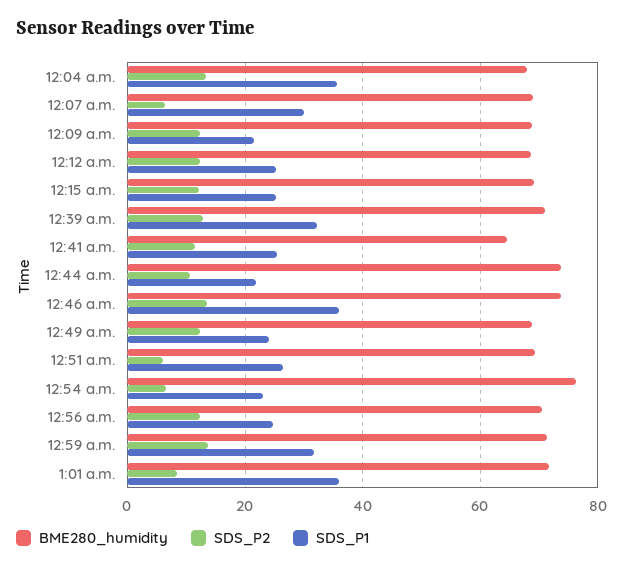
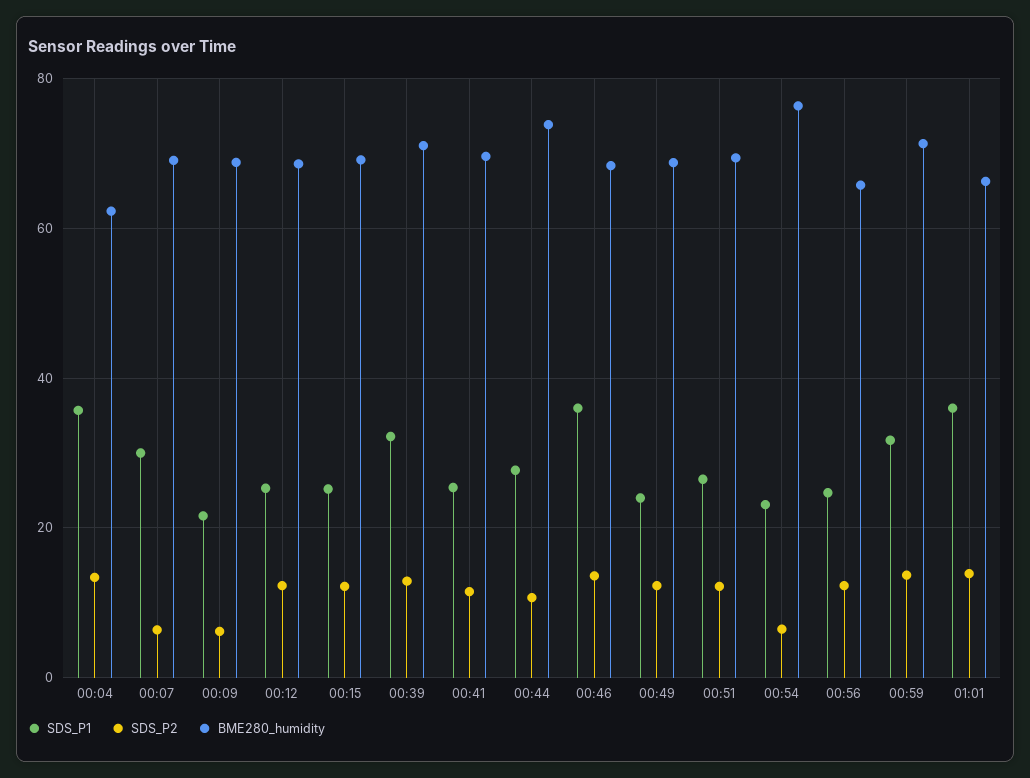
BME280_humidity, 12:04 a.m.: 68 -> 62
SDS_P2, 12:09 a.m.: 12 -> 6
BME280_humidity, 12:41 a.m.: 64 -> 70
SDS_P1, 12:44 a.m.: 22 -> 28
BME280_humidity, 12:46 a.m.: 74 -> 68
SDS_P2, 12:51 a.m.: 6 -> 12
BME280_humidity, 12:56 a.m.: 70 -> 66
BME280_humidity, 1:01 a.m.: 72 -> 66
SDS_P2, 1:01 a.m.: 8 -> 14

